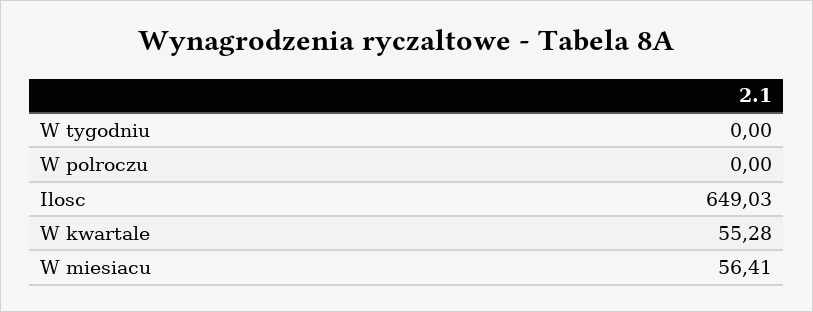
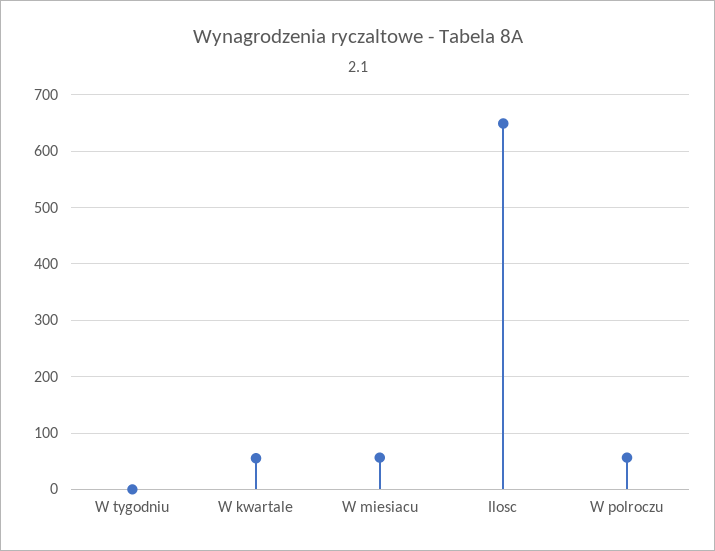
W polroczu: 0 -> 60

